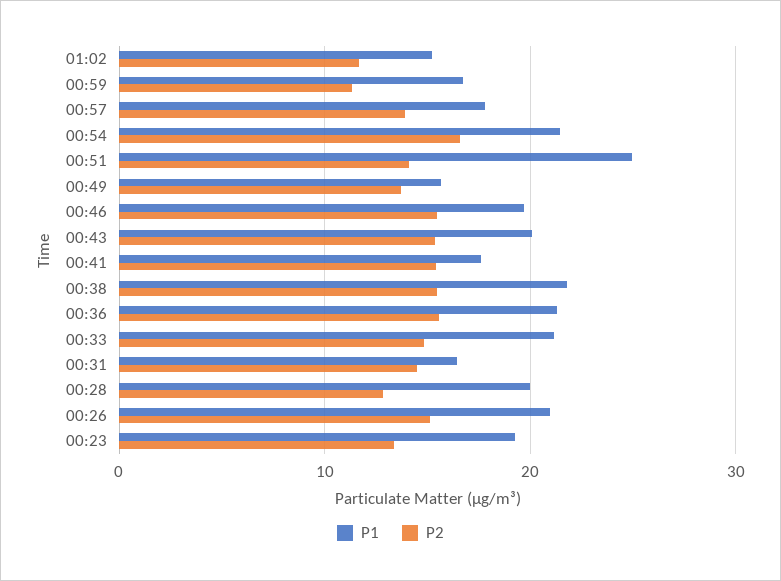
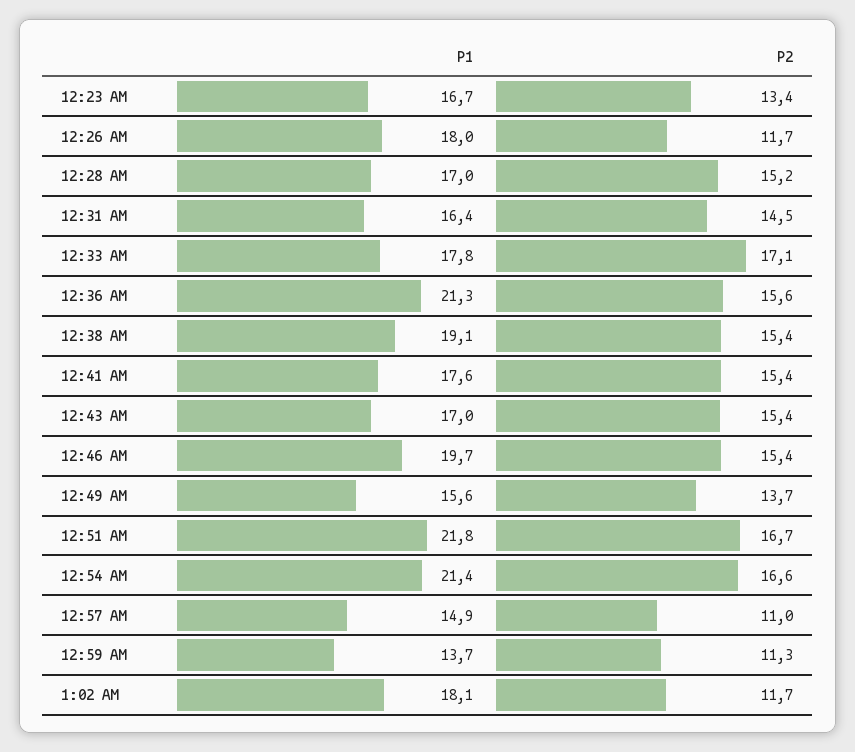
P1, 01:02: 15 -> 18.1
P1, 00:59: 17 -> 13.7
P1, 00:57: 18 -> 14.9
P2, 00:57: 14 -> 11
P1, 00:51: 25 -> 21.8
P2, 00:51: 14 -> 16.7
P1, 00:43: 20 -> 17
P1, 00:38: 22 -> 19.1
P1, 00:33: 21 -> 17.8
P2, 00:33: 15 -> 17.1
P1, 00:28: 20 -> 17
P2, 00:28: 13 -> 15.2
P1, 00:26: 21 -> 18
P2, 00:26: 15 -> 11.7
P1, 00:23: 19 -> 16.7

